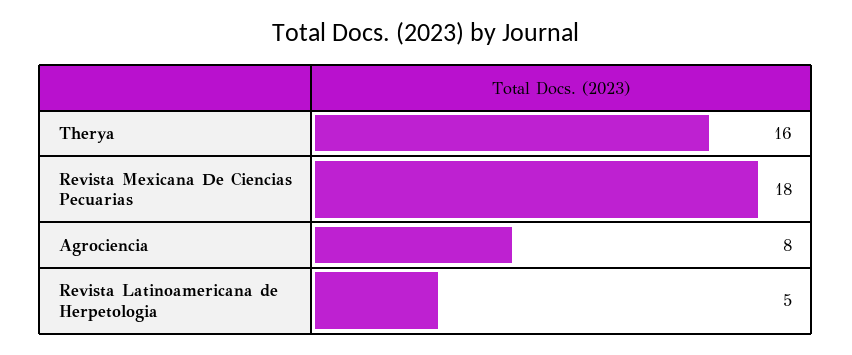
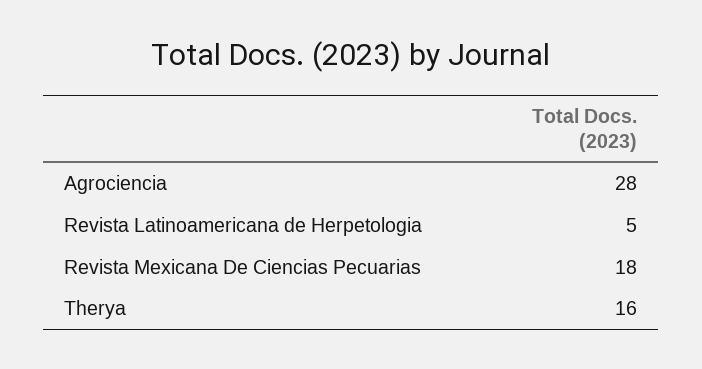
Agrociencia: 8 -> 28

